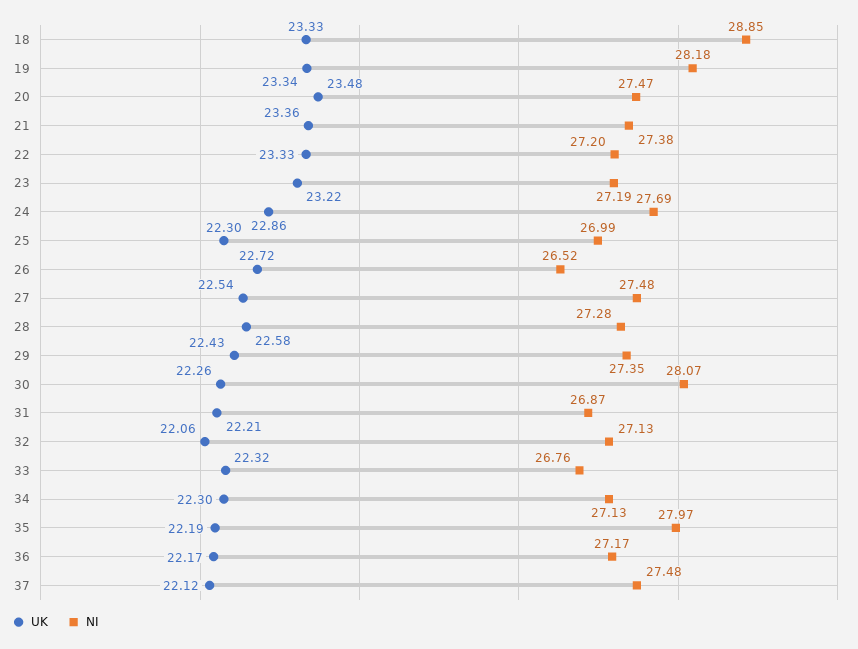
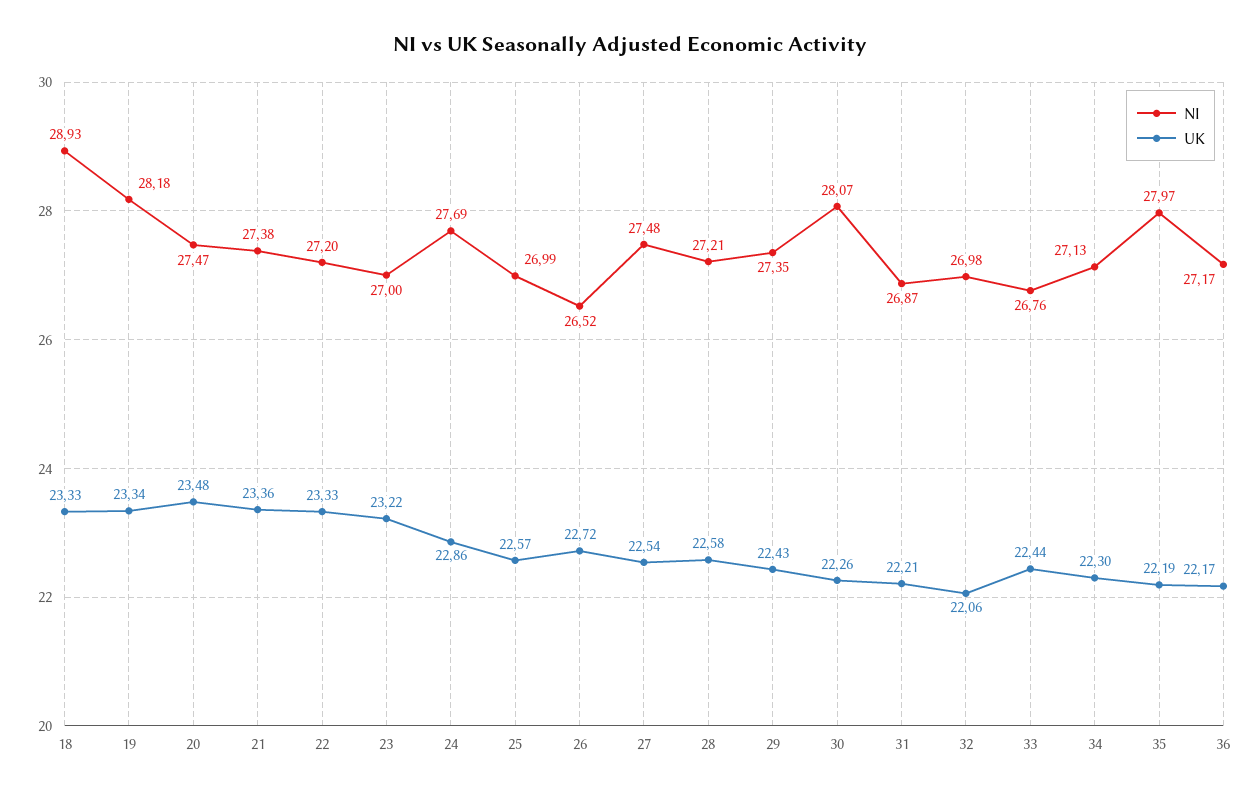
NI, 18: 28.85 -> 28.93
NI, 23: 27.19 -> 27
UK, 25: 22.3 -> 22.57
NI, 28: 27.28 -> 27.21
NI, 32: 27.13 -> 26.98
UK, 33: 22.32 -> 22.44
UK, 37: 22.12 -> none
NI, 37: 27.48 -> none

